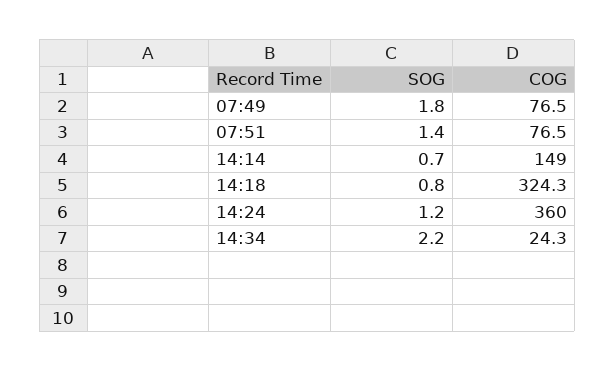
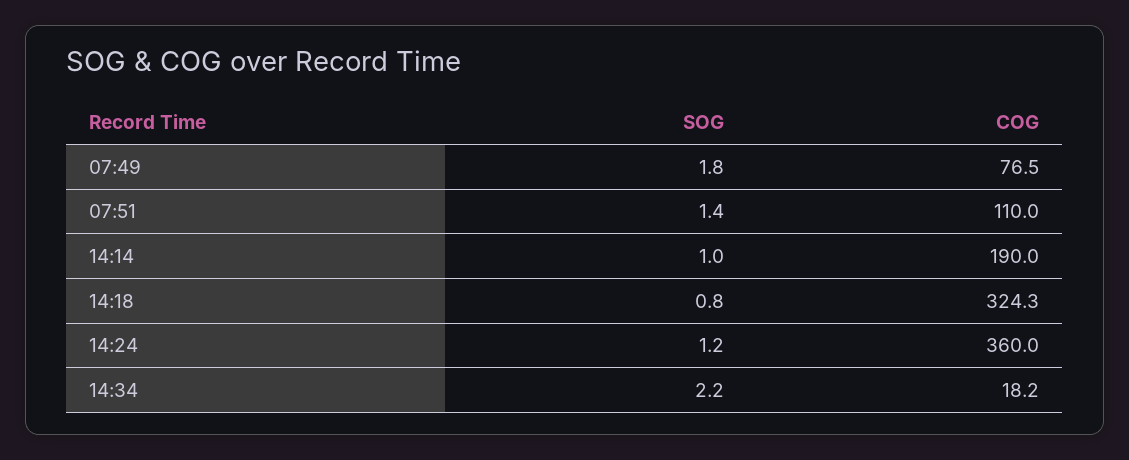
COG, 07:51: 76.5 -> 110
SOG, 14:14: 0.7 -> 1
COG, 14:14: 149 -> 190
COG, 14:34: 24.3 -> 18.2

